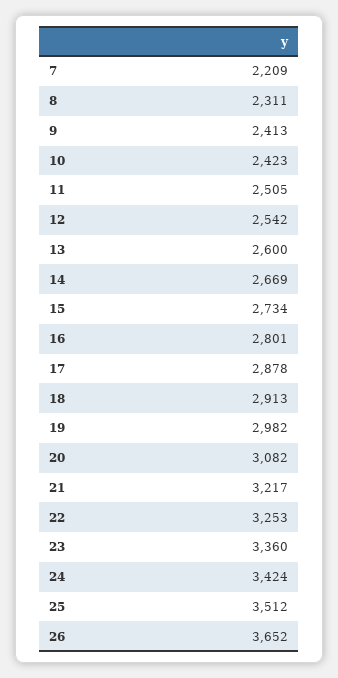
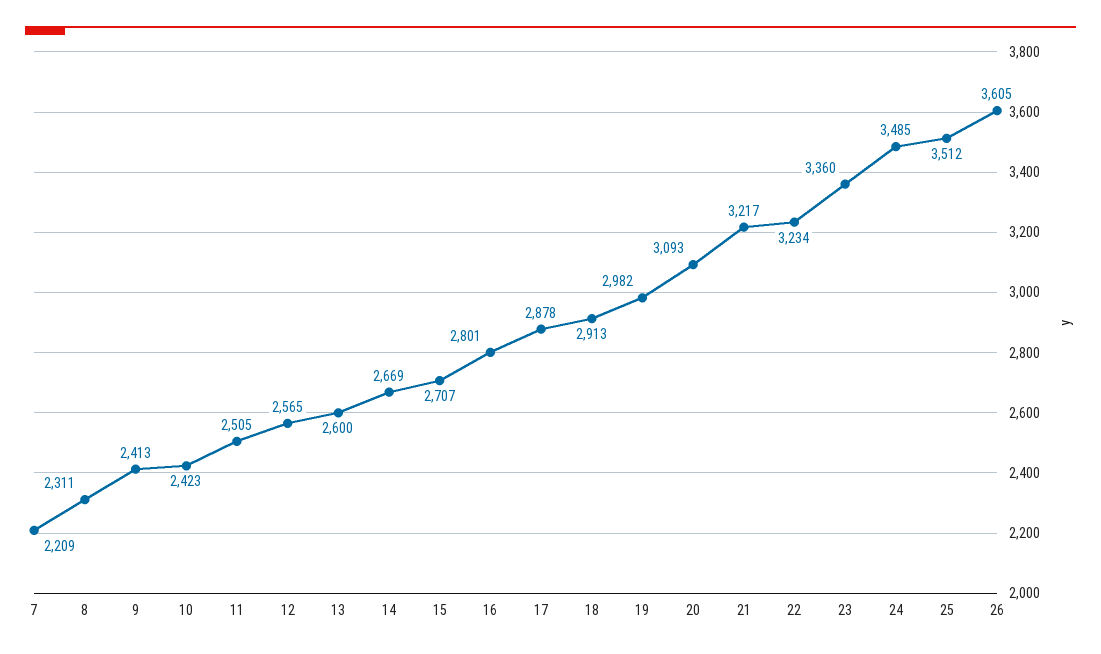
12: 2542 -> 2565
15: 2734 -> 2707
20: 3082 -> 3093
22: 3253 -> 3234
24: 3424 -> 3485
26: 3652 -> 3605

